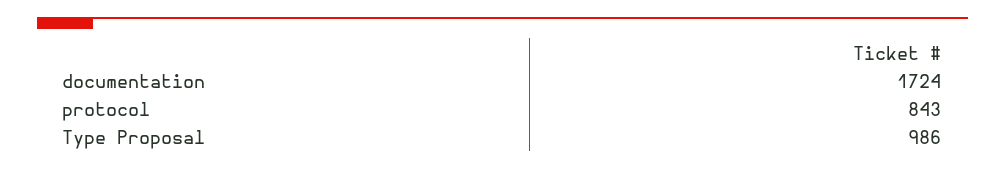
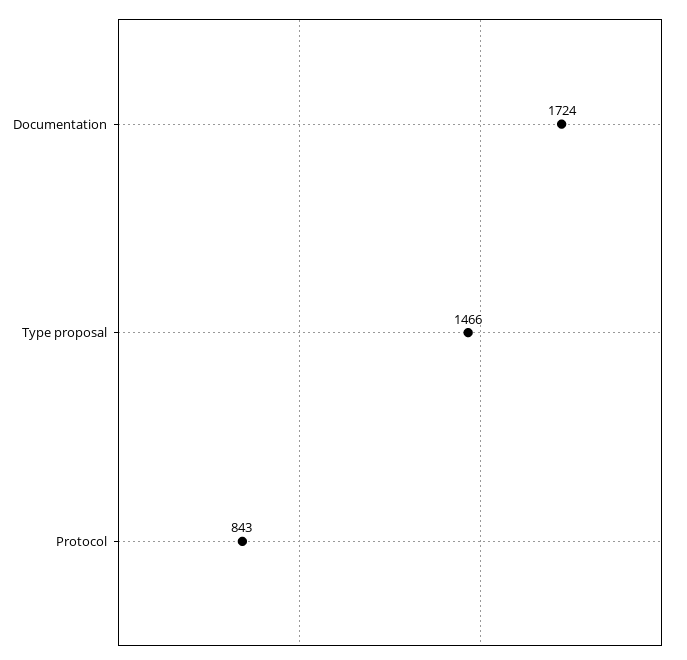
Type Proposal: 986 -> 1466

